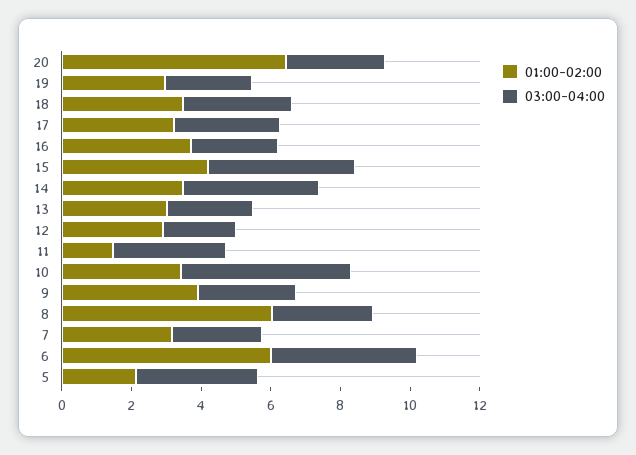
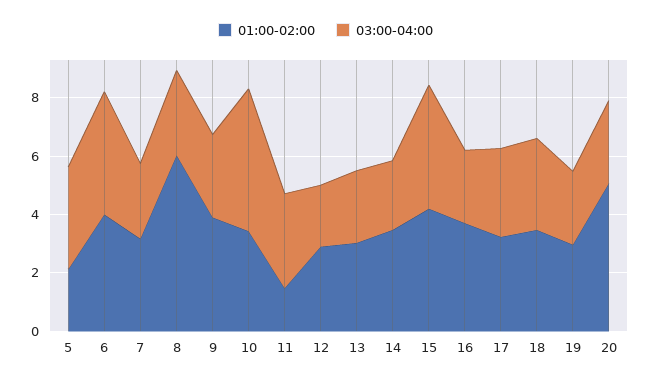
01:00-02:00, 20: 6.5 -> 5
03:00-04:00, 14: 4 -> 2.5
01:00-02:00, 6: 6 -> 4

